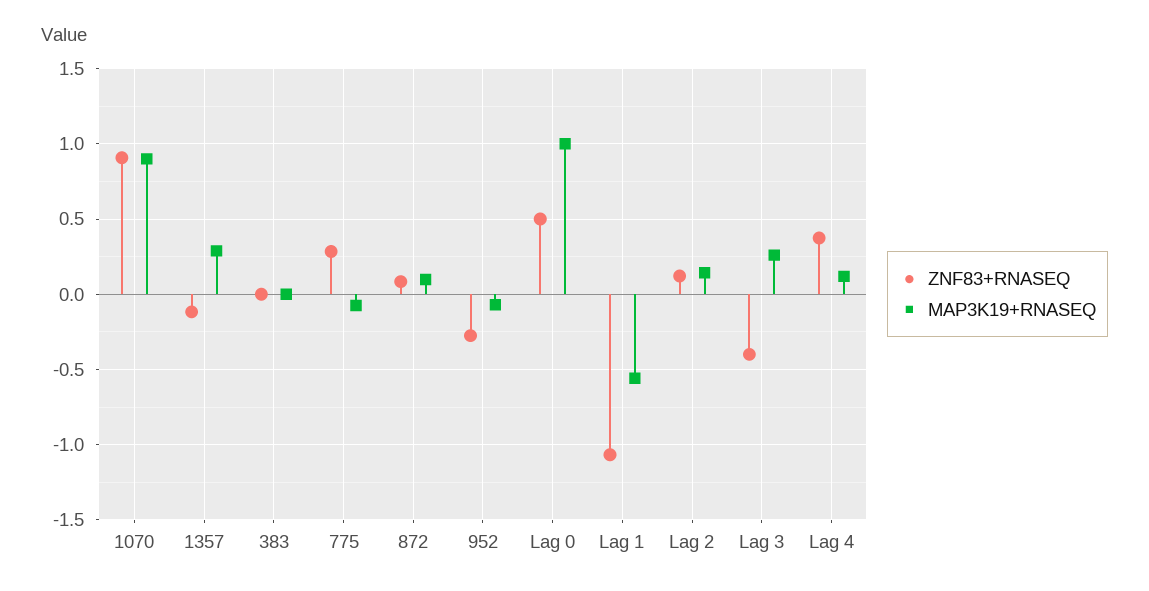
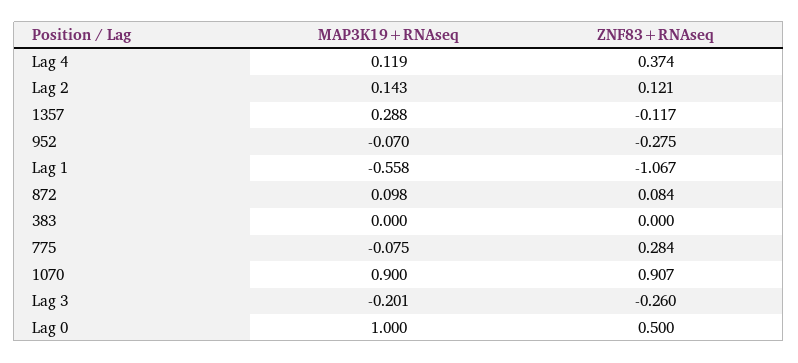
ZNF83+RNASEQ, Lag 3: -0.4 -> -0.26
MAP3K19+RNASEQ, Lag 3: 0.25 -> -0.201

